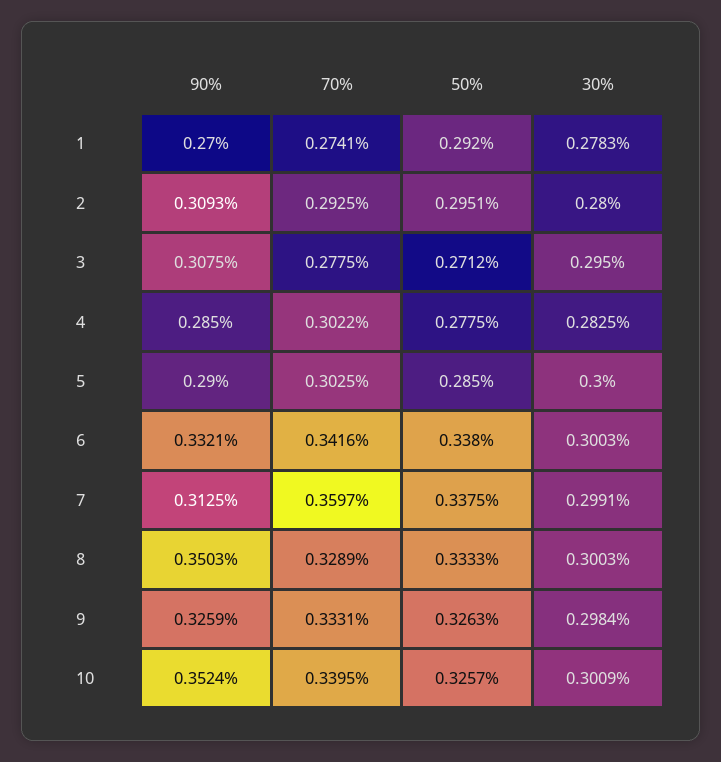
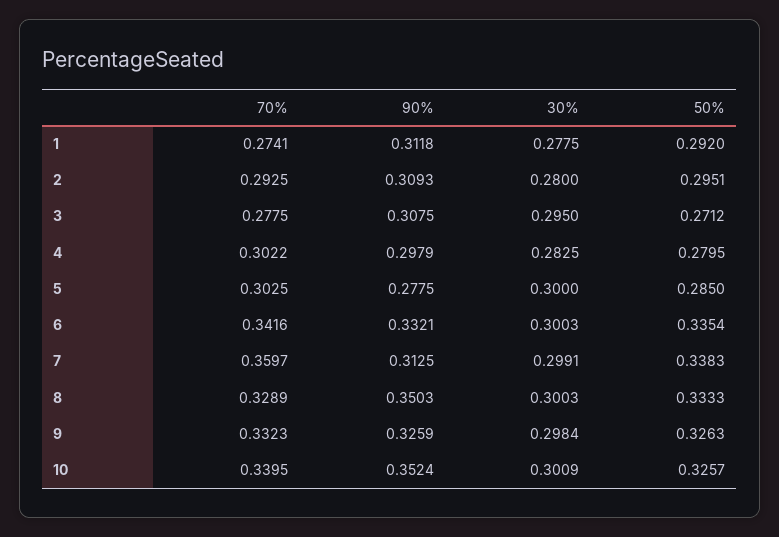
90%, 1: 0.27 -> 0.3118
30%, 1: 0.2783 -> 0.2775
90%, 4: 0.285 -> 0.2979
50%, 4: 0.2775 -> 0.2795
90%, 5: 0.29 -> 0.2775
50%, 6: 0.338 -> 0.3354
50%, 7: 0.3375 -> 0.3383
70%, 9: 0.3331 -> 0.3323

